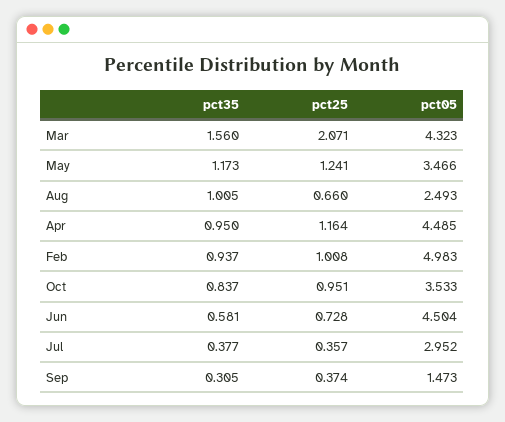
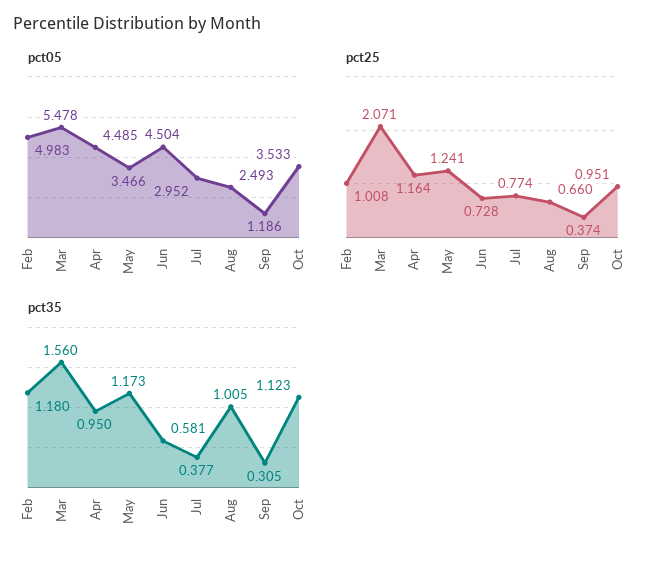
pct05, Mar: 4.323 -> 5.478
pct35, Feb: 0.937 -> 1.18
pct35, Oct: 0.837 -> 1.123
pct25, Jul: 0.357 -> 0.774
pct05, Sep: 1.473 -> 1.186

